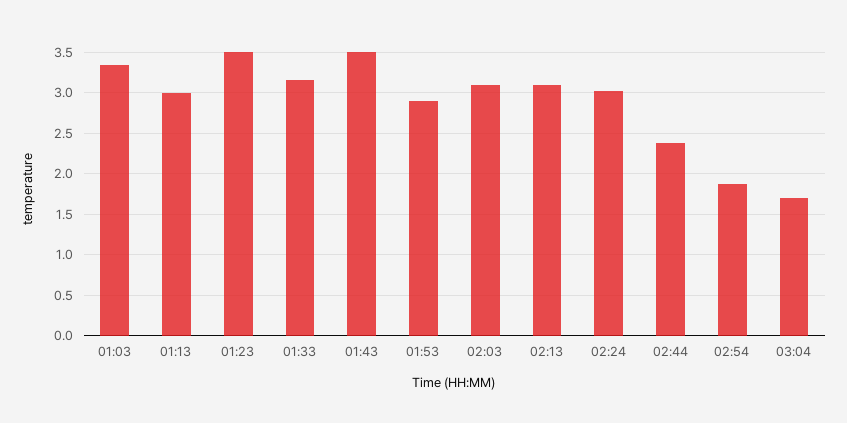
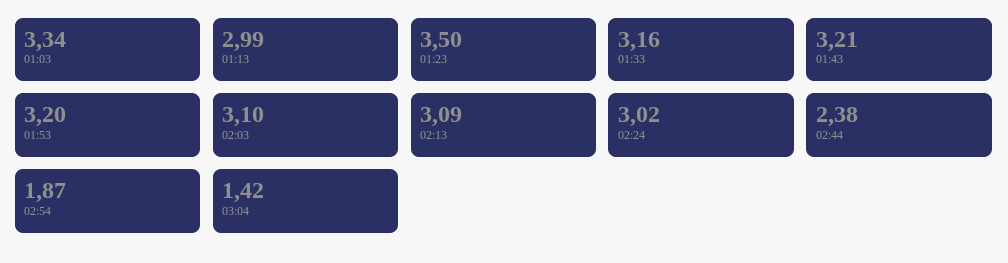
01:43: 3.5 -> 3.21
01:53: 2.9 -> 3.2
03:04: 1.7 -> 1.42

